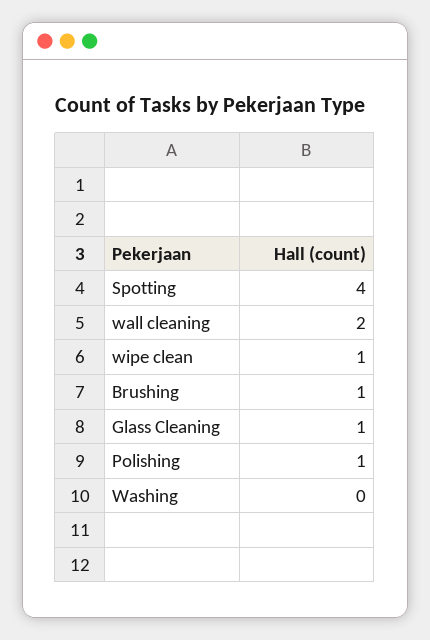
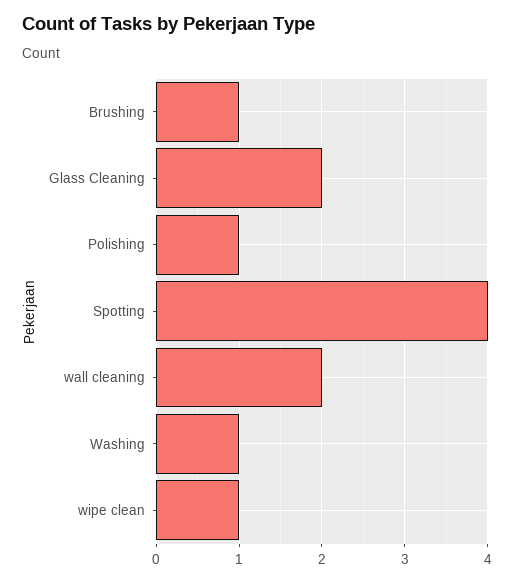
Glass Cleaning: 1 -> 2
Washing: 0 -> 1

